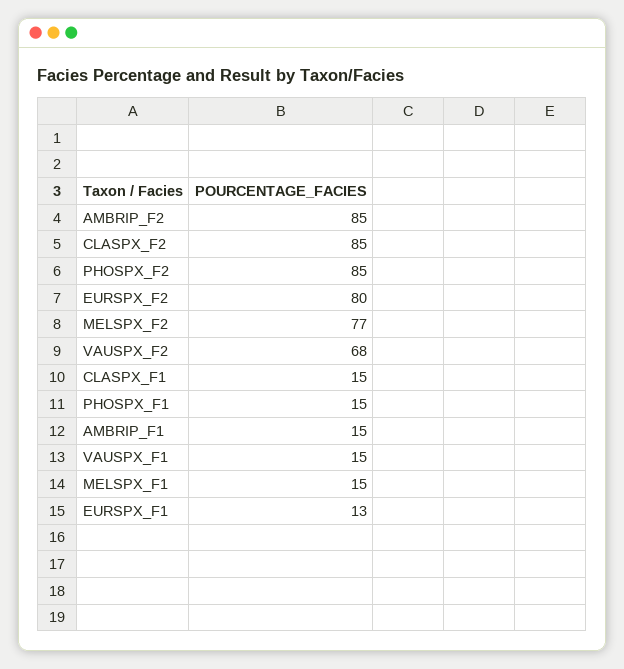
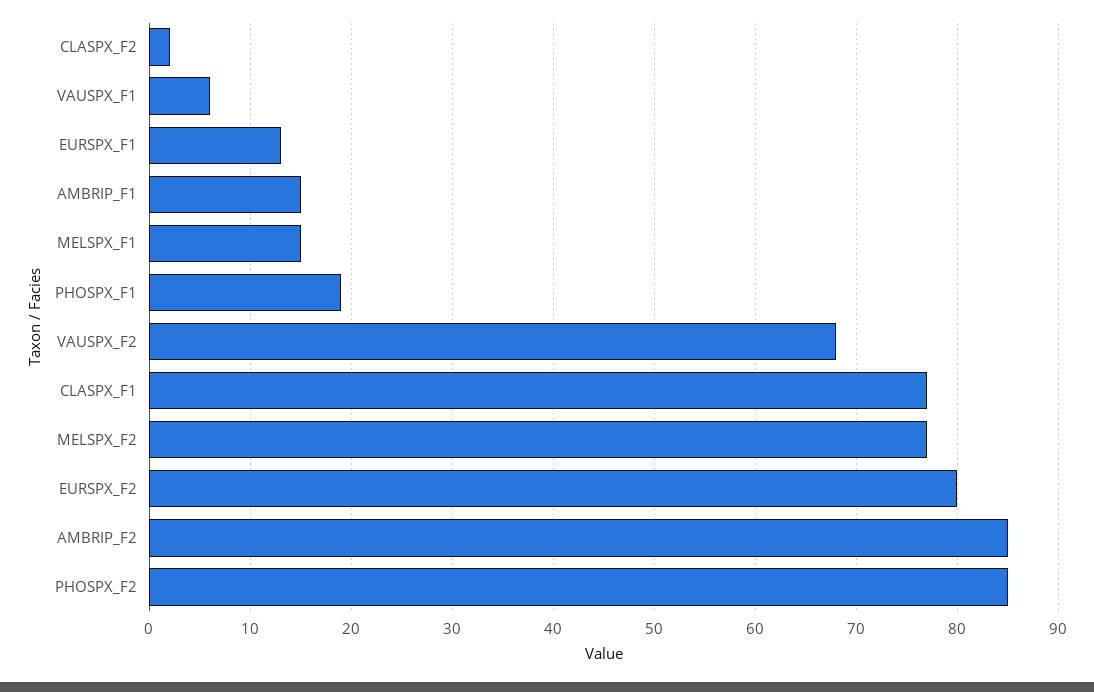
CLASPX_F2: 85 -> 2
CLASPX_F1: 15 -> 77
PHOSPX_F1: 15 -> 19
VAUSPX_F1: 15 -> 6

